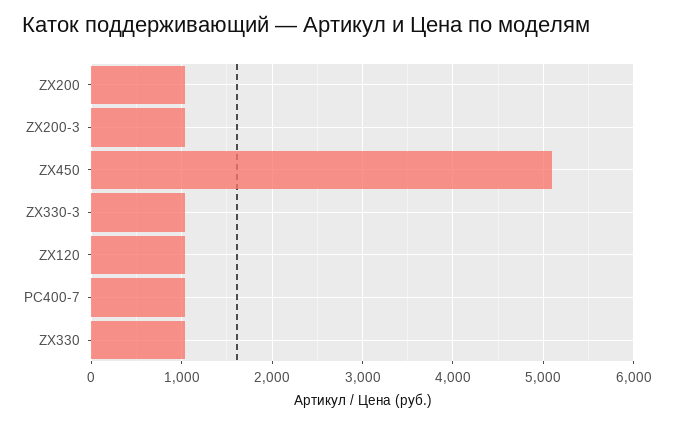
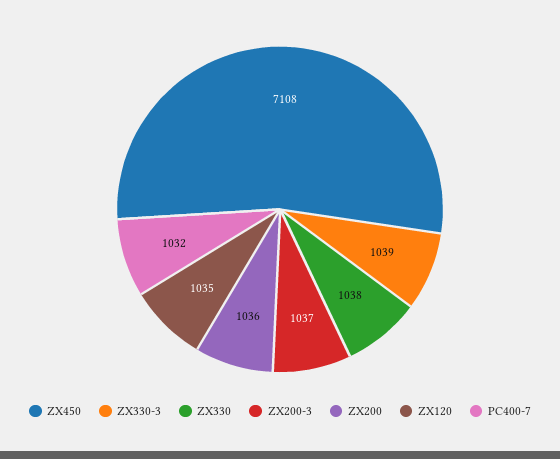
ZX450: 5100 -> 7108

